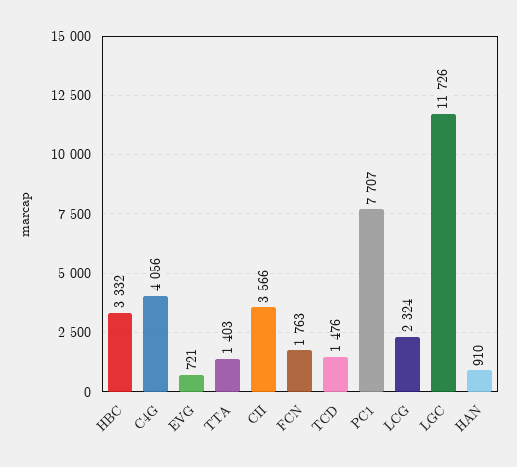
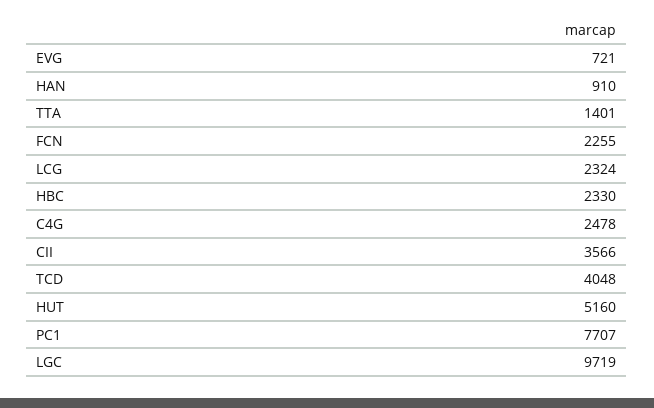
HBC: 3332 -> 2330
C4G: 4056 -> 2478
TTA: 1403 -> 1401
FCN: 1763 -> 2255
TCD: 1476 -> 4048
LGC: 11726 -> 9719
HUT: none -> 5160

